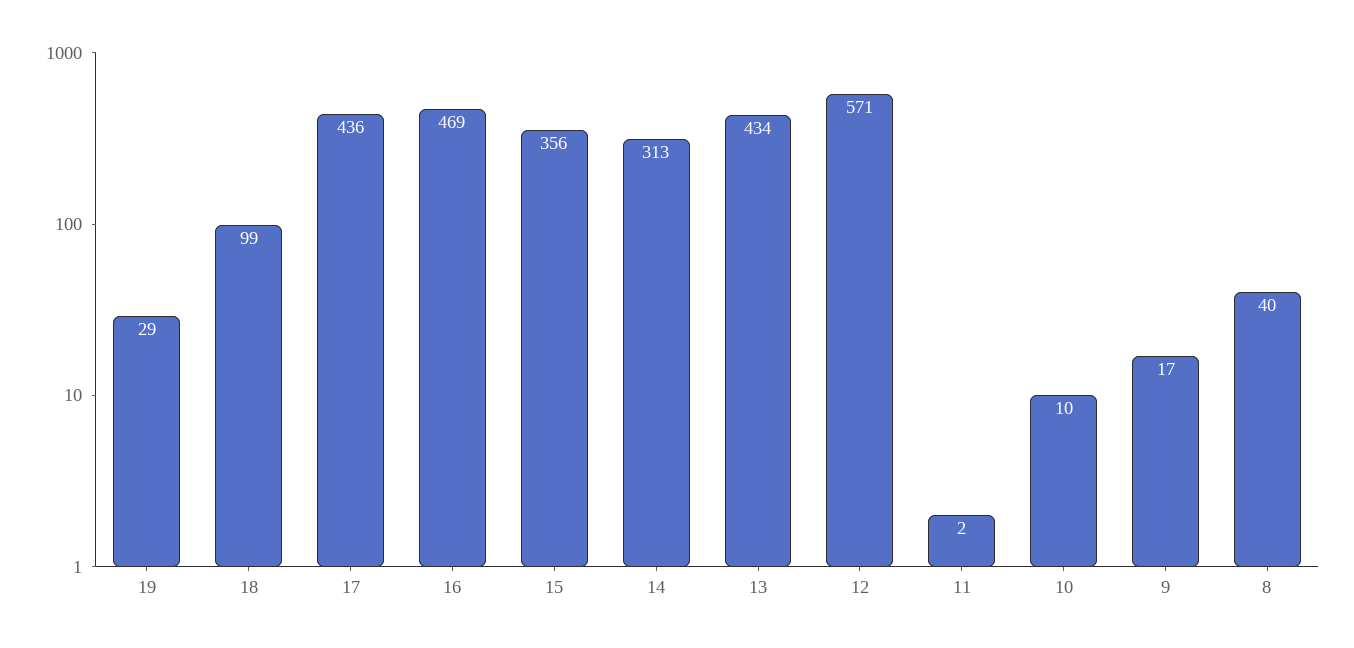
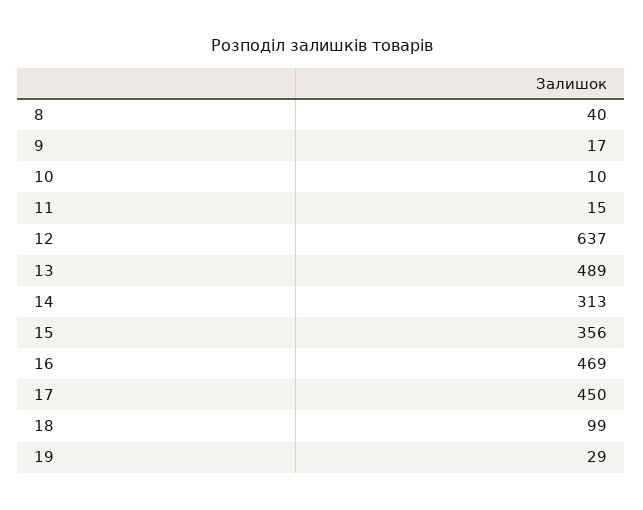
17: 436 -> 450
13: 434 -> 489
12: 571 -> 637
11: 2 -> 15

